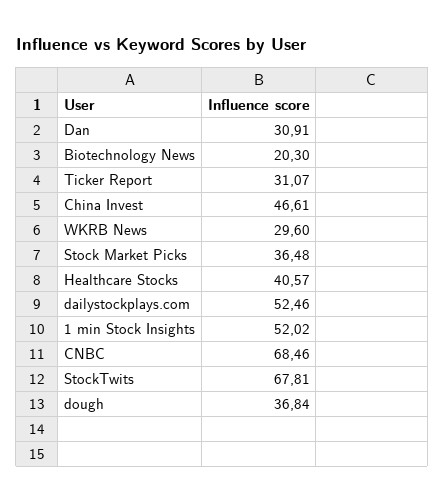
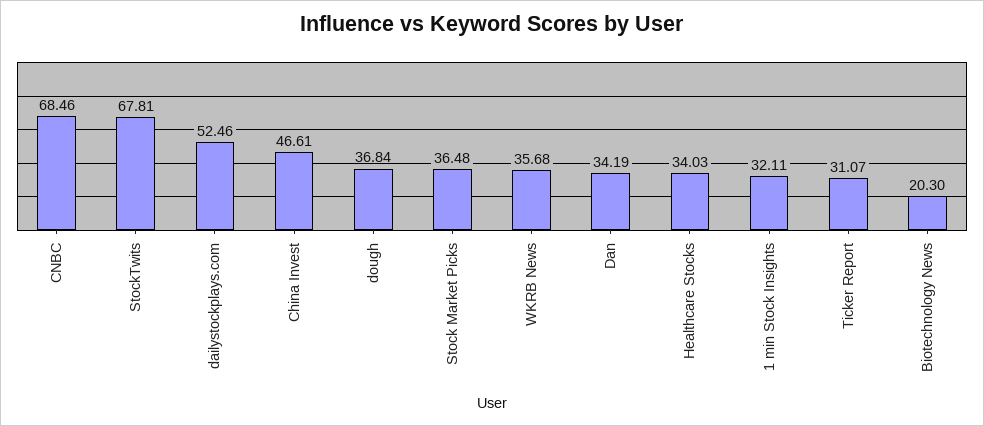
Dan: 30.91 -> 34.19
WKRB News: 29.6 -> 35.68
Healthcare Stocks: 40.57 -> 34.03
1 min Stock Insights: 52.02 -> 32.11

